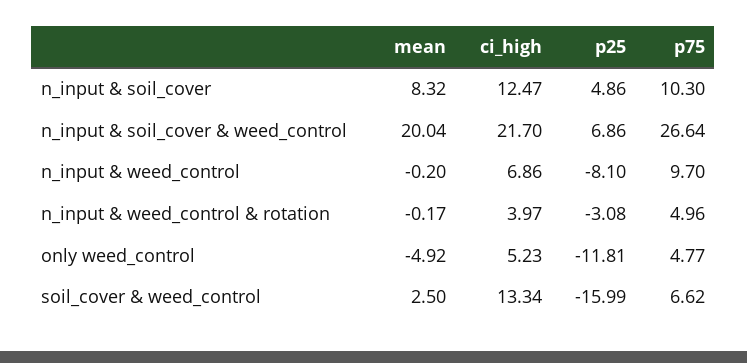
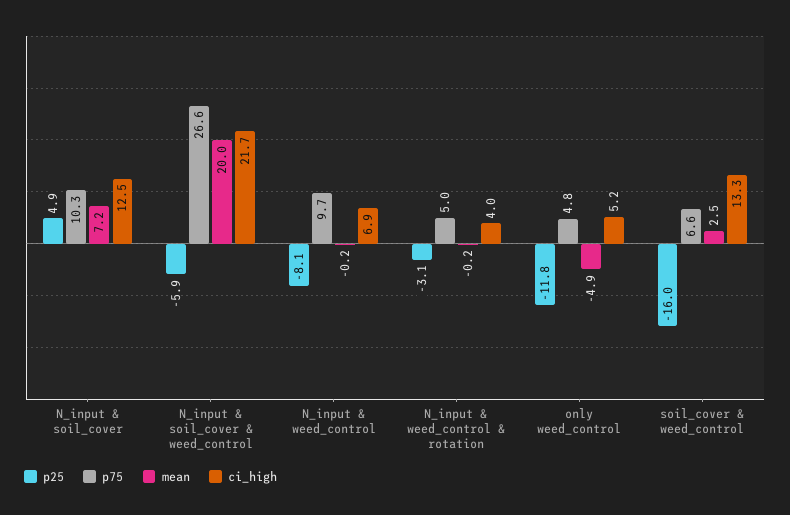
mean, n_input & soil_cover: 8.32 -> 7.2
p25, n_input & soil_cover & weed_control: 6.86 -> -5.9

